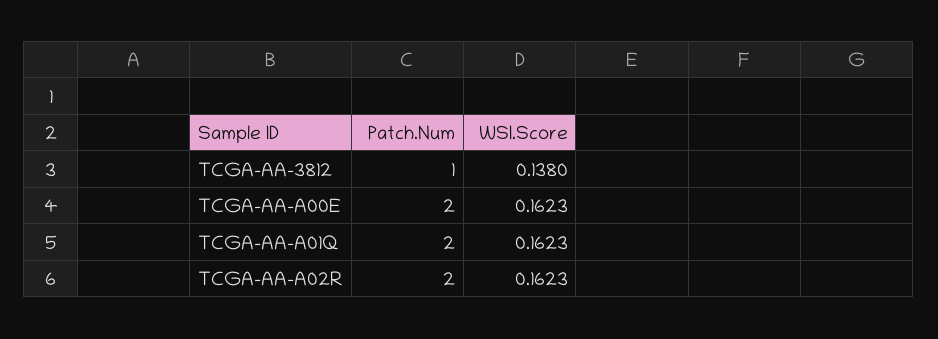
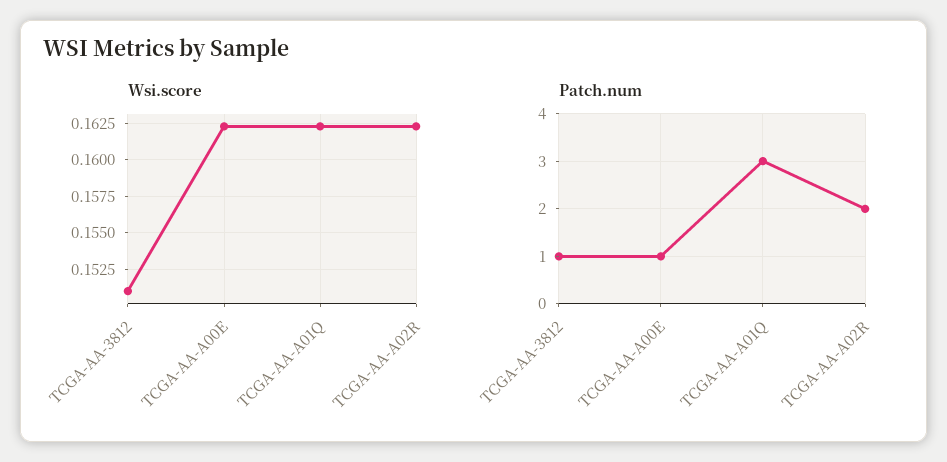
WSI.Score, TCGA-AA-3812: 0.138 -> 0.151
Patch.Num, TCGA-AA-A00E: 2 -> 1
Patch.Num, TCGA-AA-A01Q: 2 -> 3

